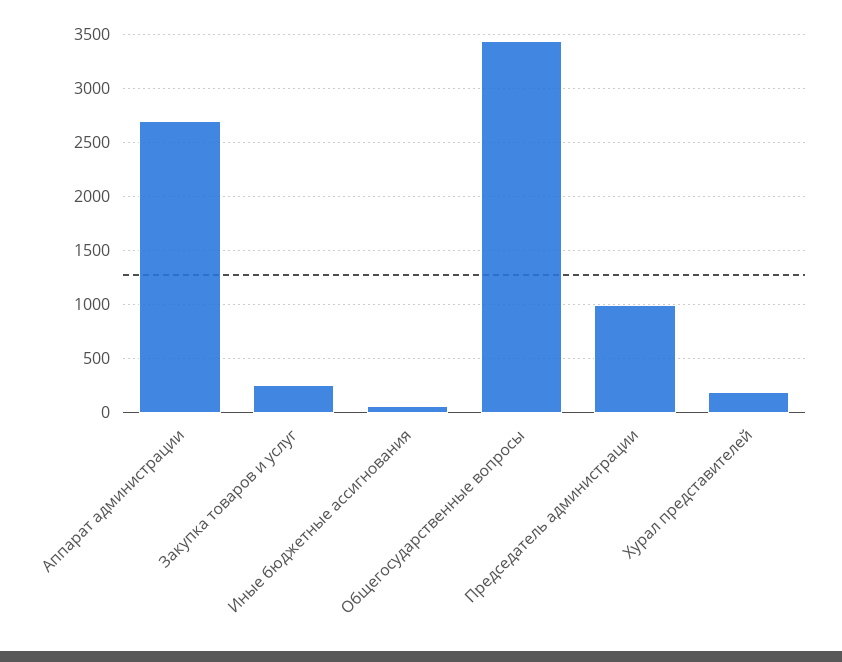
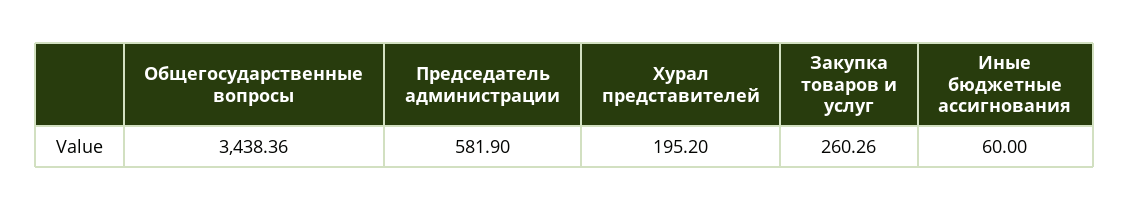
Аппарат администрации: 2700 -> none
Председатель администрации: 1000 -> 581.9

